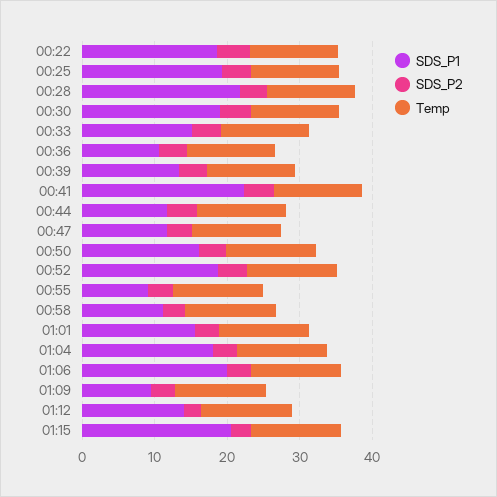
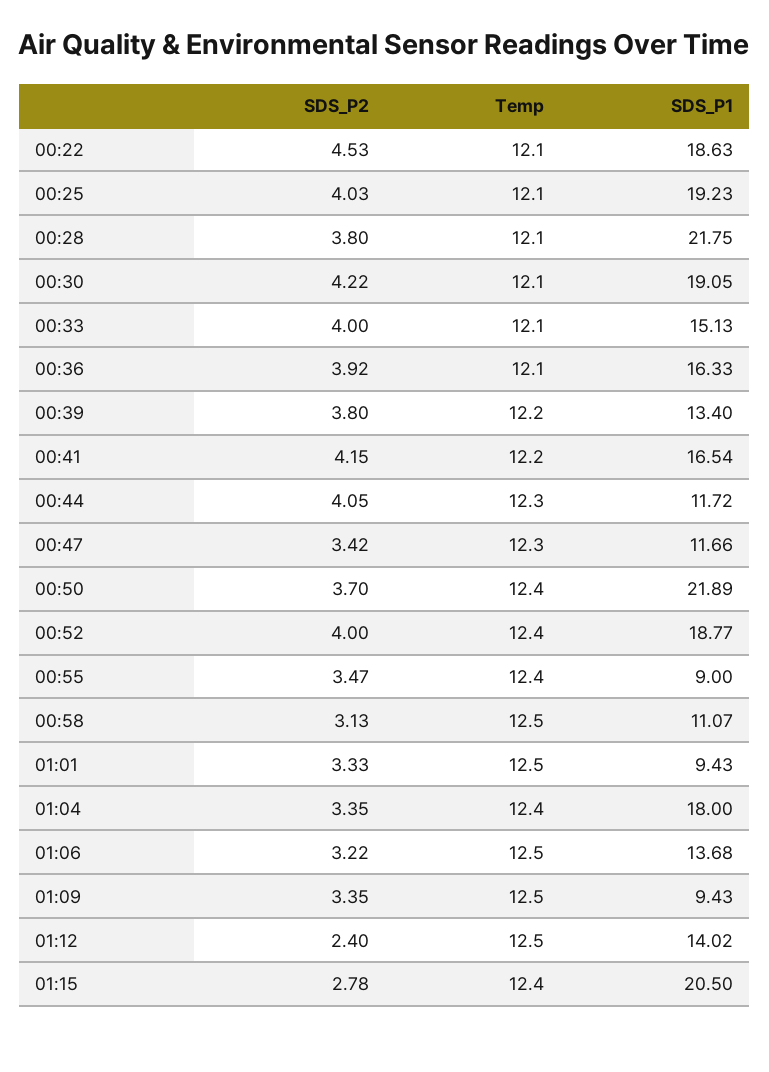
SDS_P1, 00:36: 10 -> 16.33
SDS_P1, 00:41: 22 -> 16.54
SDS_P1, 00:50: 16 -> 21.89
SDS_P1, 01:01: 16 -> 9.43
SDS_P1, 01:06: 20 -> 13.68

